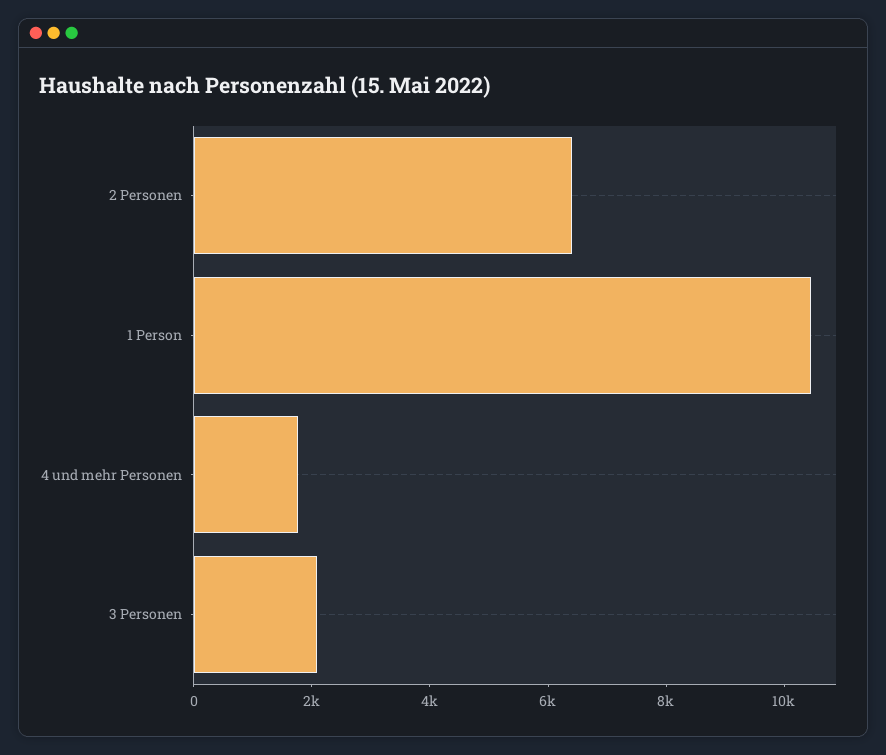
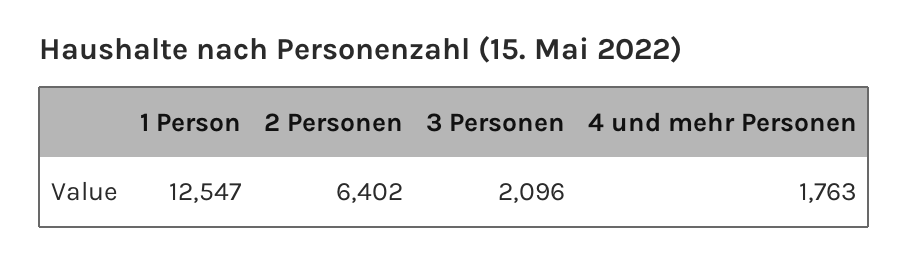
1 Person: 10500 -> 12547

